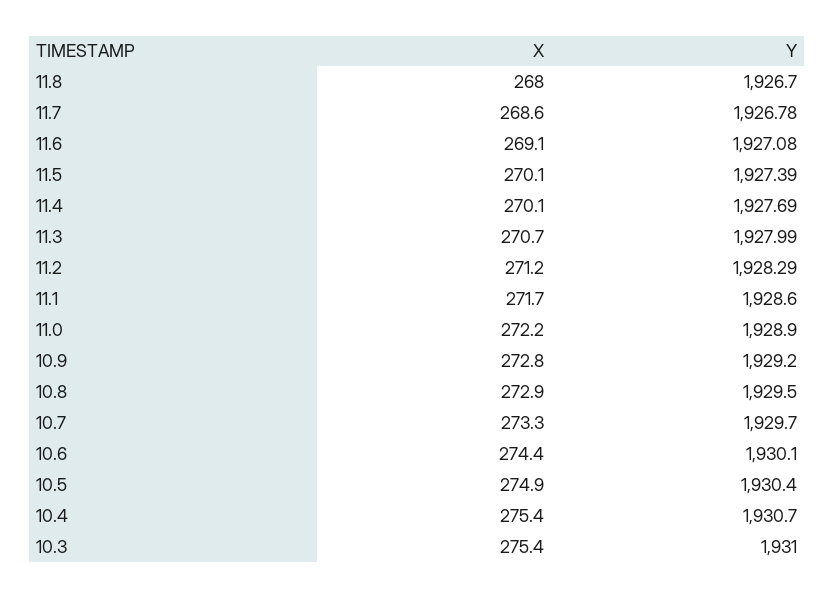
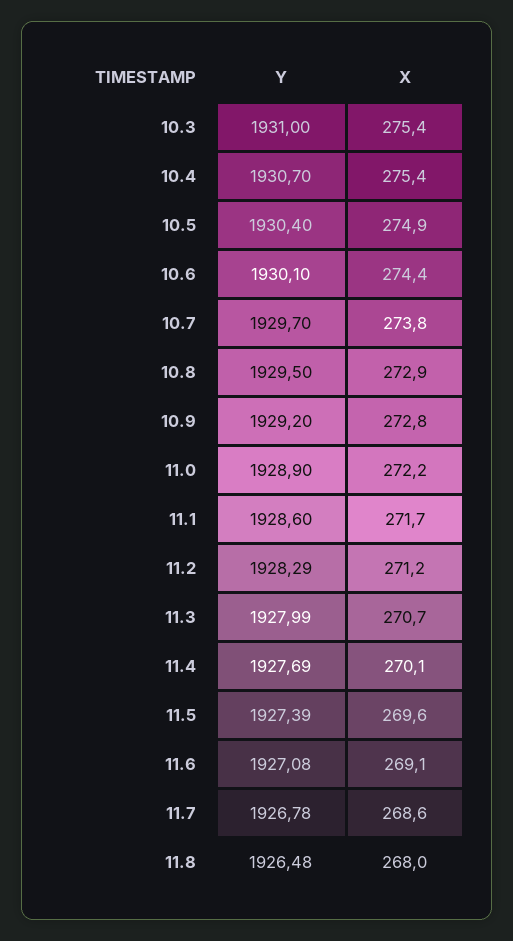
Y, 11.8: 1926.7 -> 1926.48
X, 11.5: 270.1 -> 269.6
X, 10.7: 273.3 -> 273.8

